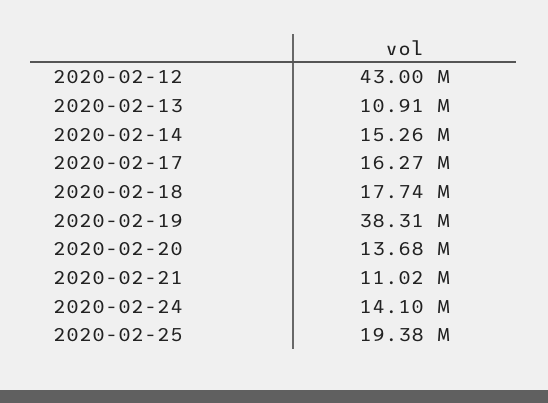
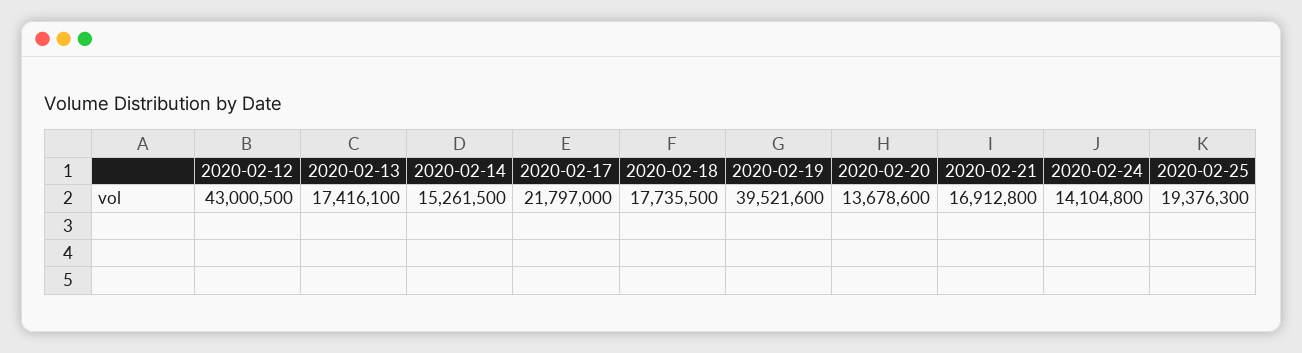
2020-02-13: 10910000 -> 17416100
2020-02-17: 16270000 -> 21797000
2020-02-19: 38310000 -> 39521600
2020-02-21: 11020000 -> 16912800

